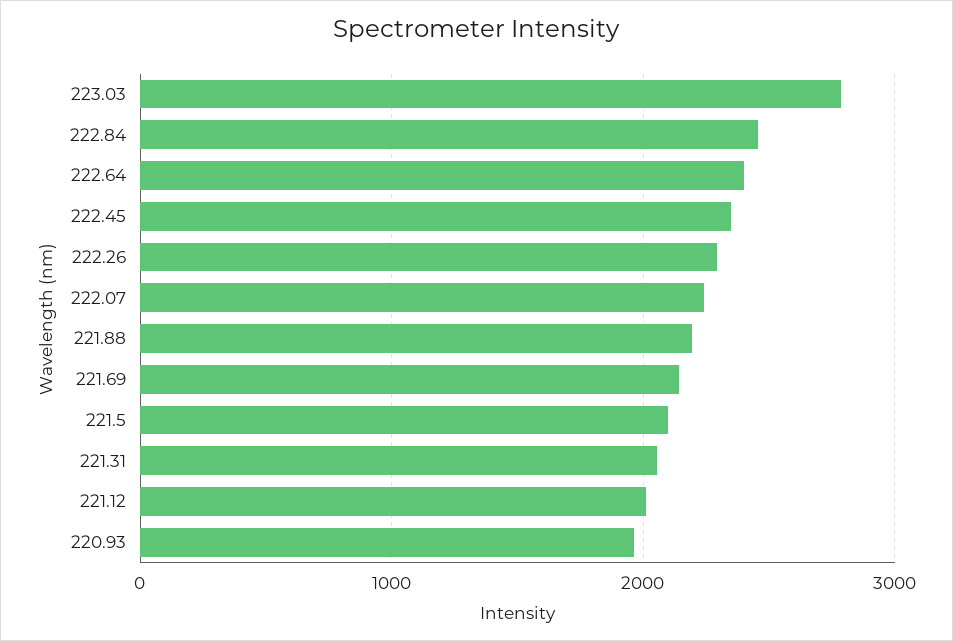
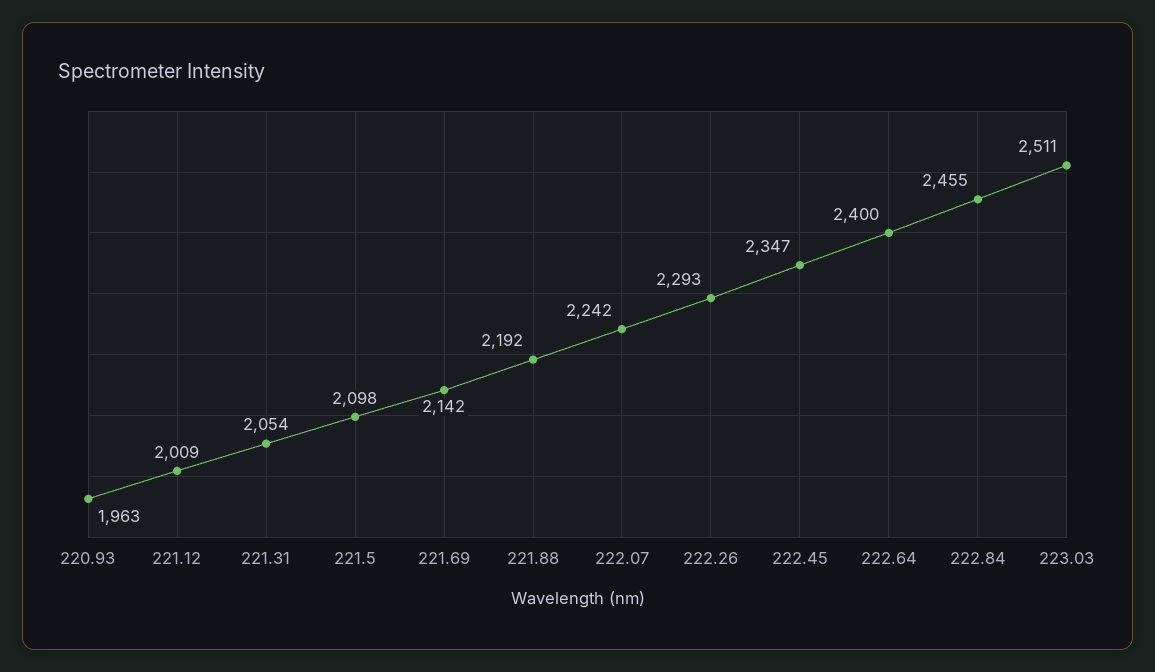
223.03: 2800 -> 2511

